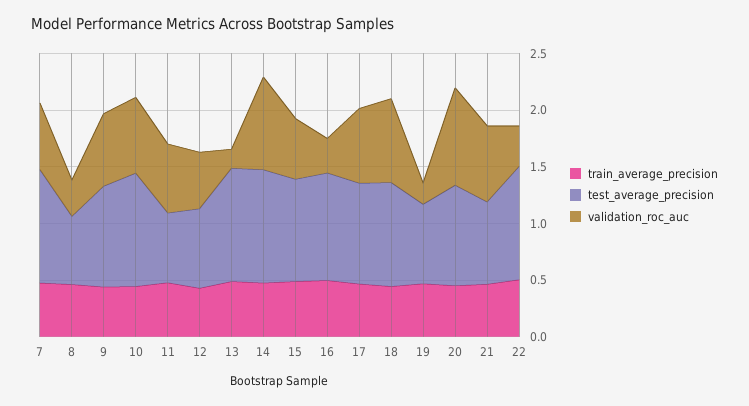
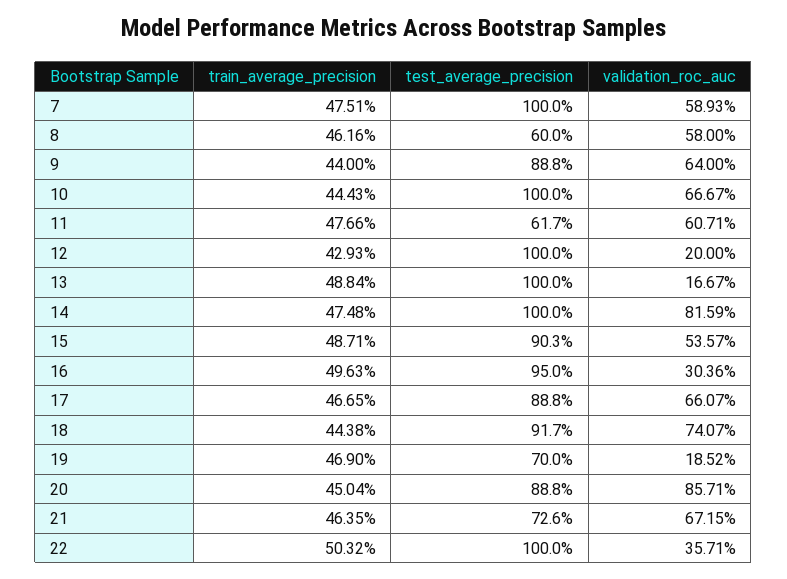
validation_roc_auc, 8: 0.3 -> 0.58
test_average_precision, 12: 0.7 -> 1
validation_roc_auc, 12: 0.5 -> 0.2

